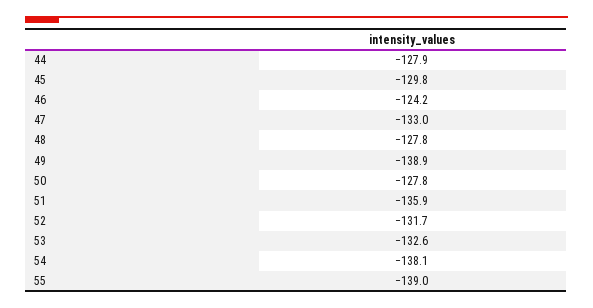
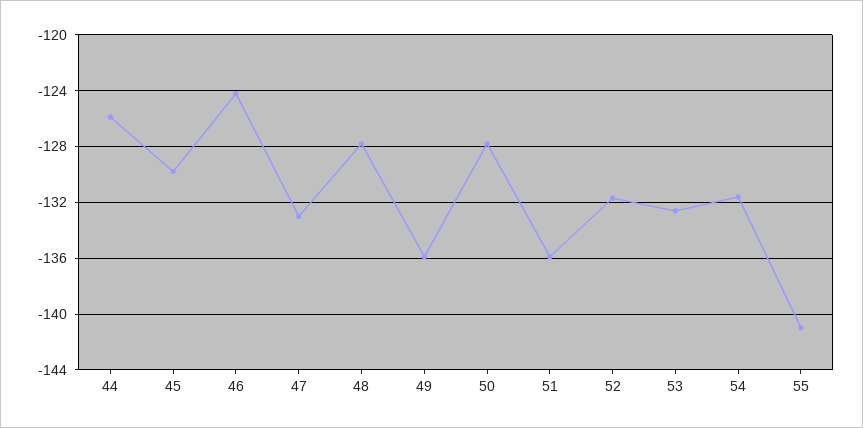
44: -127.9 -> -126
49: -138.9 -> -136
54: -138.1 -> -131.5
55: -139 -> -141

